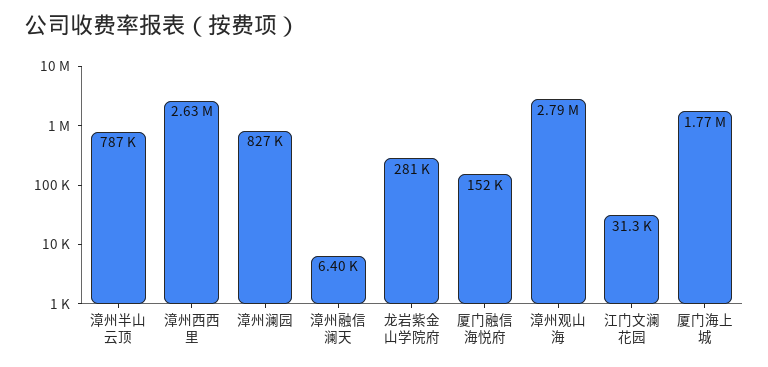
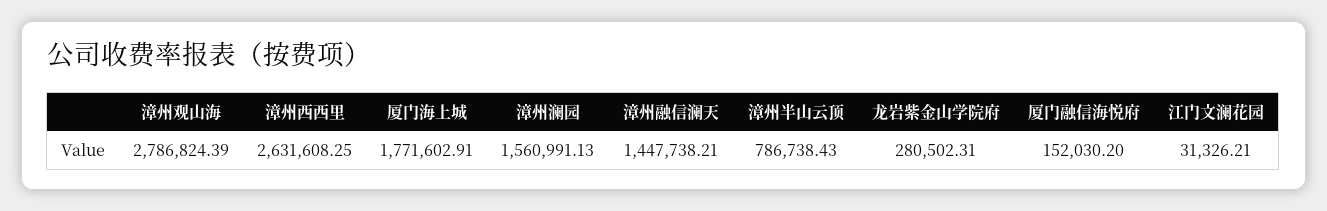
漳州澜园: 827000 -> 1560991.13
漳州融信澜天: 6400 -> 1447738.21

